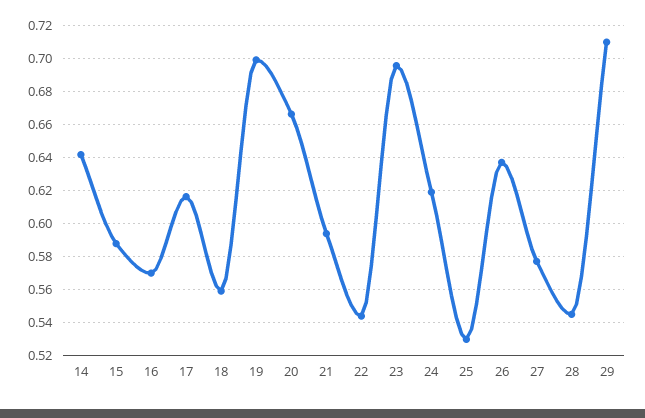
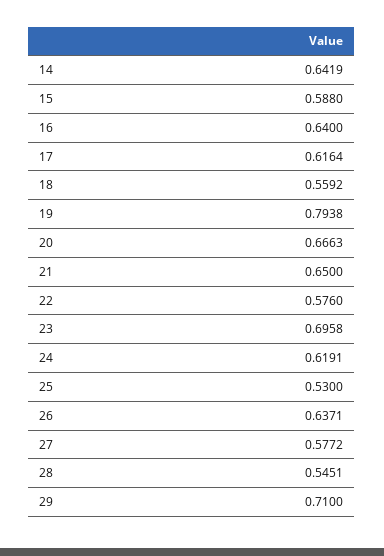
16: 0.57 -> 0.64
19: 0.7 -> 0.7938
21: 0.595 -> 0.65
22: 0.545 -> 0.576

